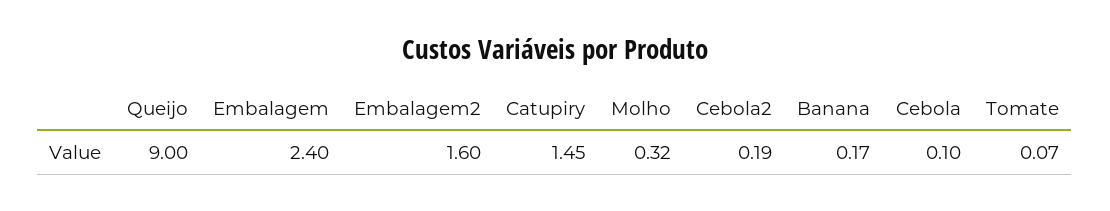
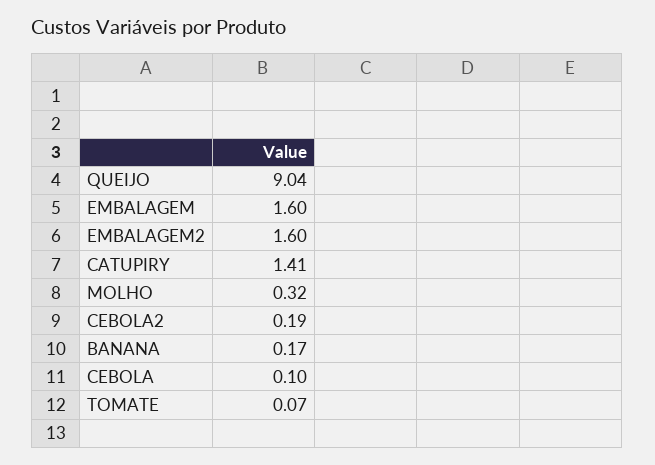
Queijo: 9 -> 9.04
Embalagem: 2.4 -> 1.6
Catupiry: 1.45 -> 1.41

